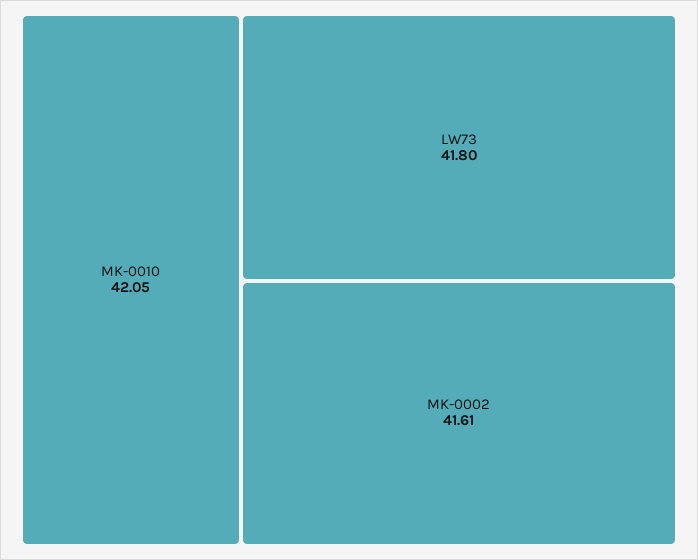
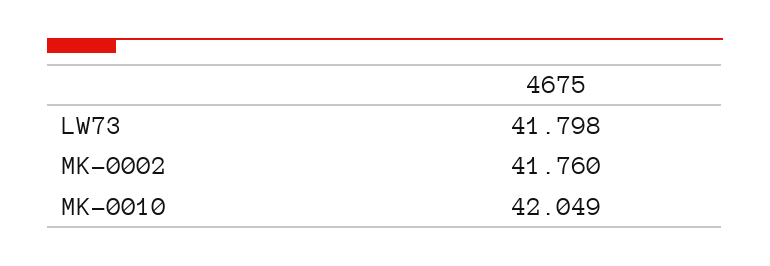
MK-0002: 41.61 -> 41.76

